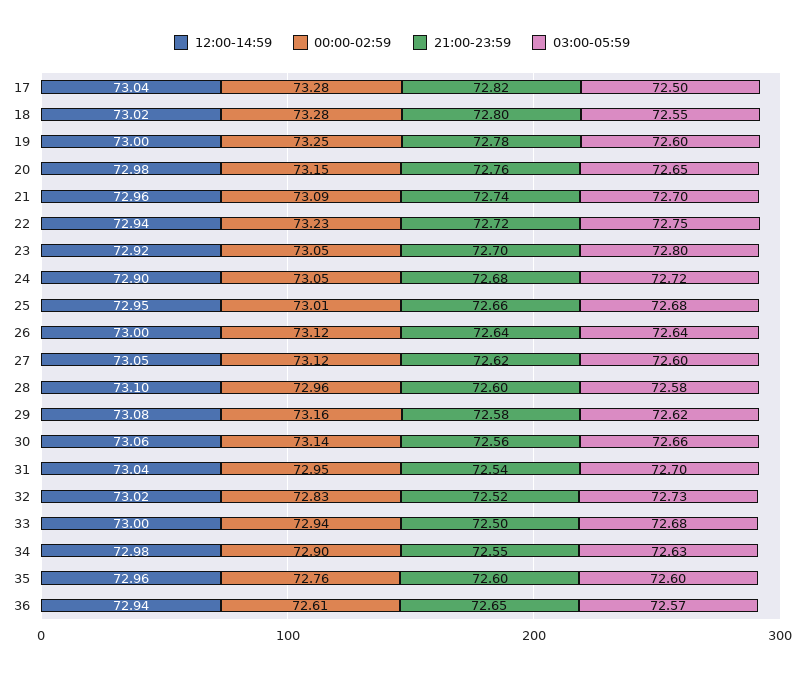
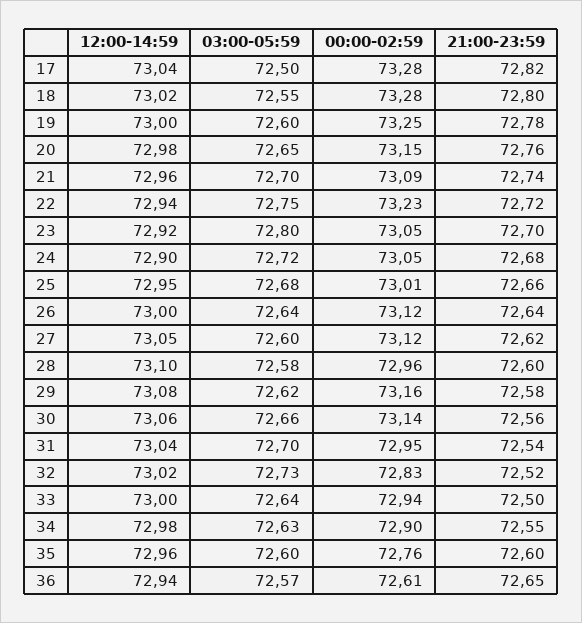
03:00-05:59, 33: 72.68 -> 72.64

